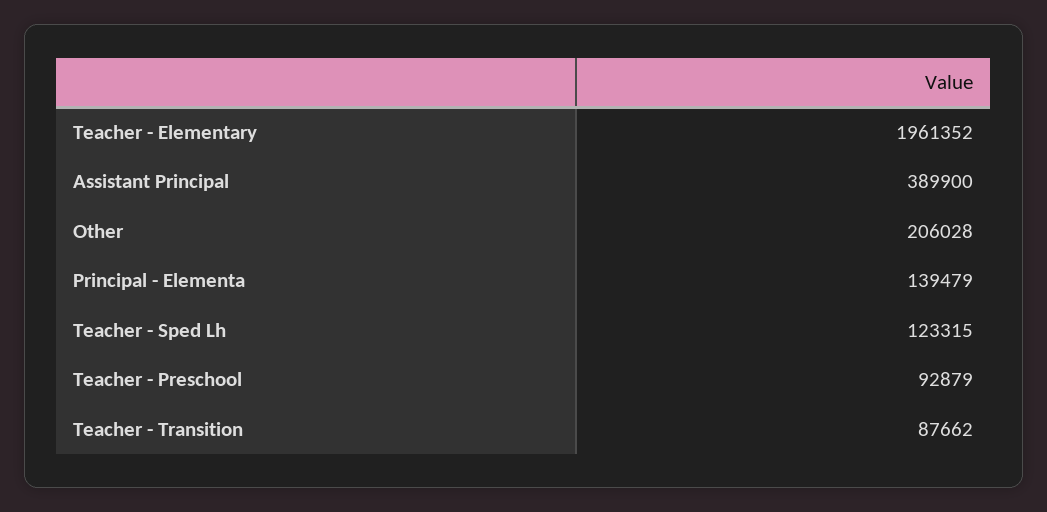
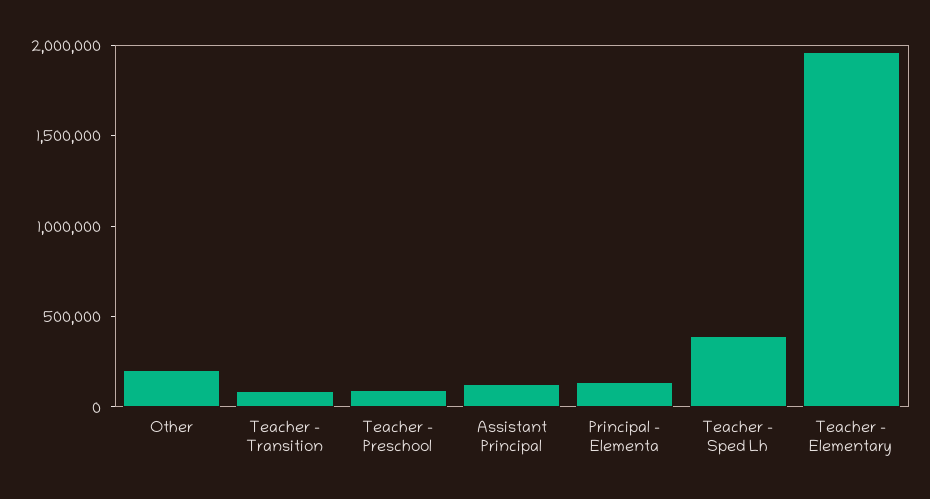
Assistant Principal: 389900 -> 100000
Teacher - Sped Lh: 123315 -> 400000

